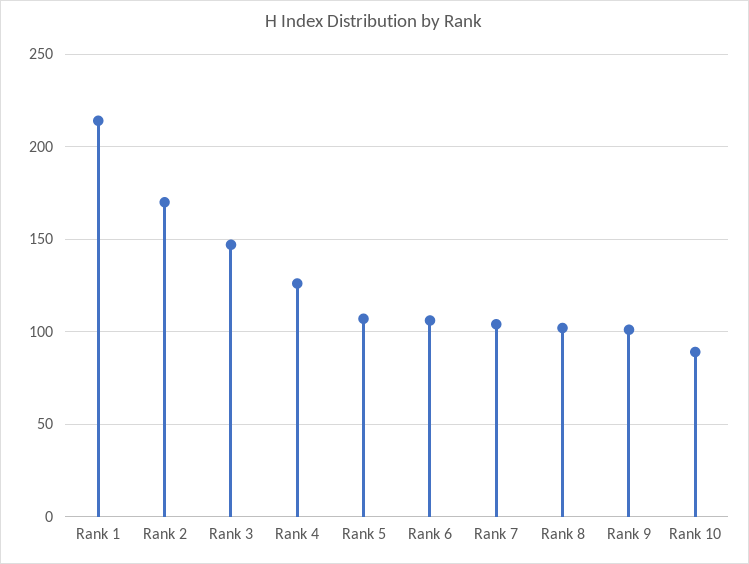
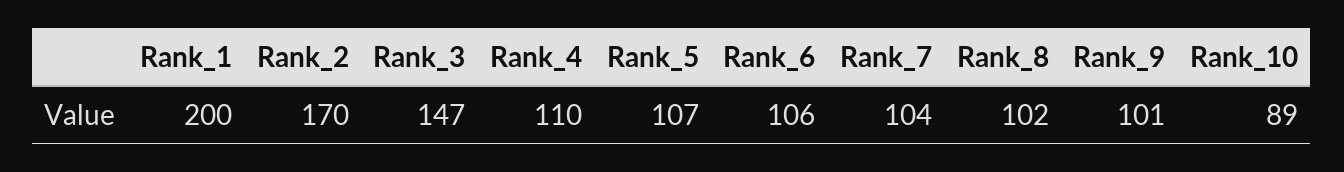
Rank 1: 215 -> 200
Rank 4: 125 -> 110

